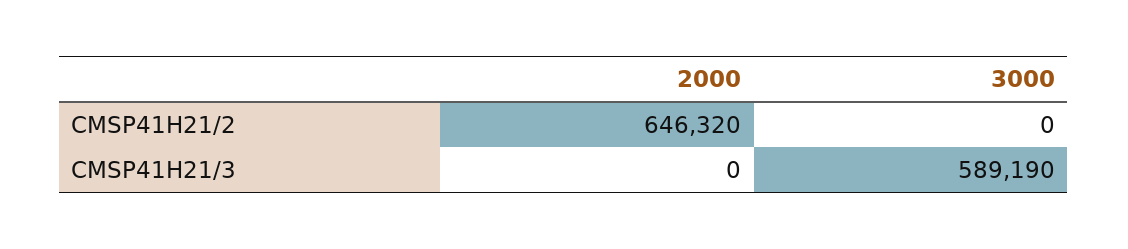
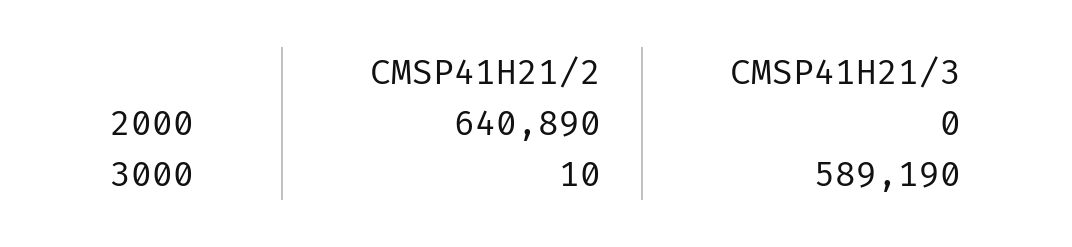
2000, CMSP41H21/2: 646320 -> 640890
3000, CMSP41H21/2: 0 -> 10

